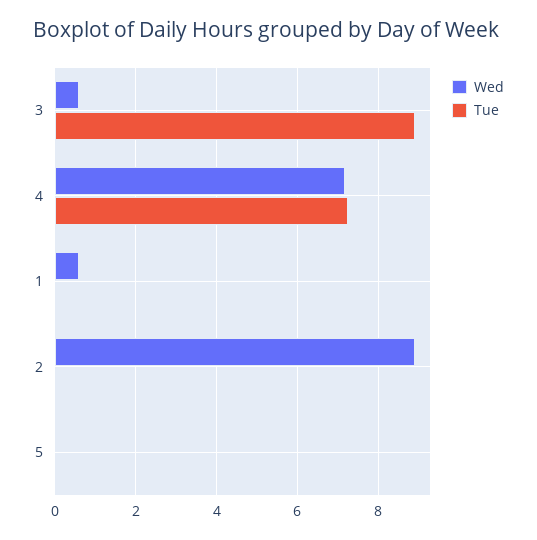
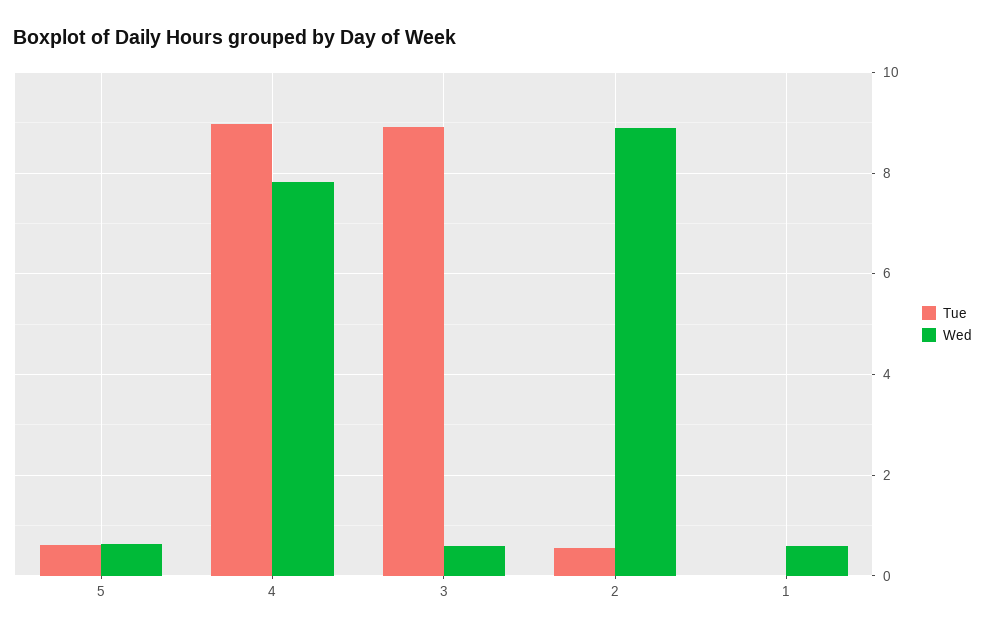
Wed, 4: 7.2 -> 7.8
Tue, 4: 7.2 -> 9
Tue, 2: 0 -> 0.6
Wed, 5: 0 -> 0.6
Tue, 5: 0 -> 0.6

